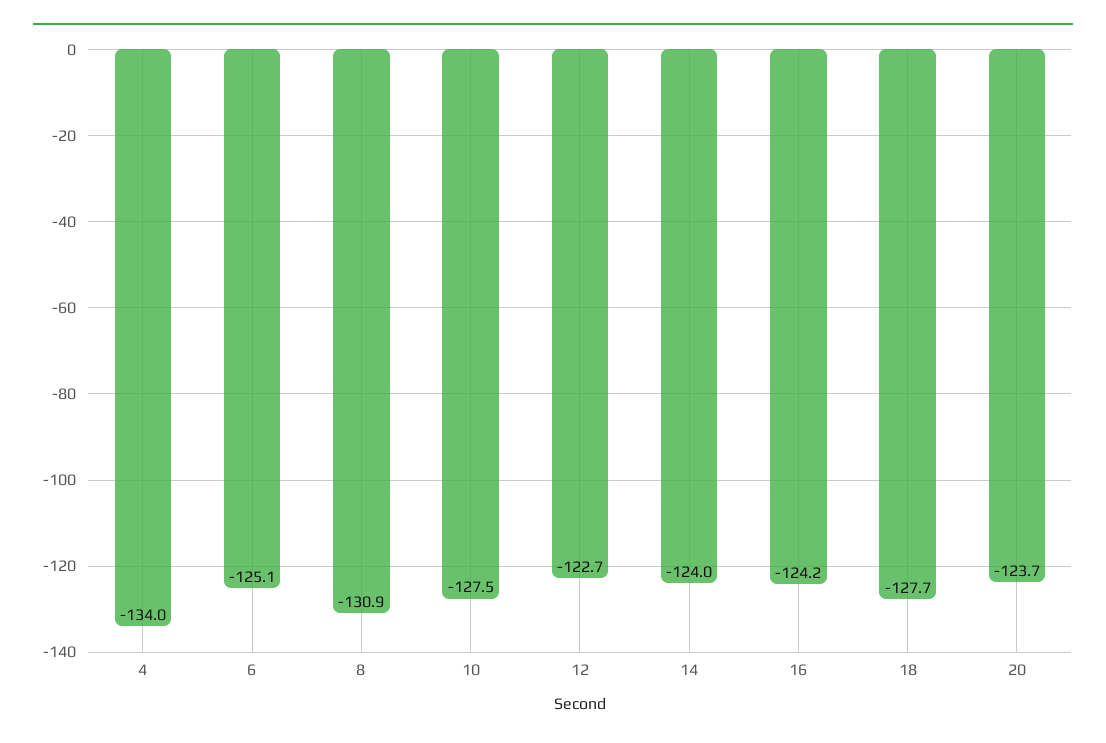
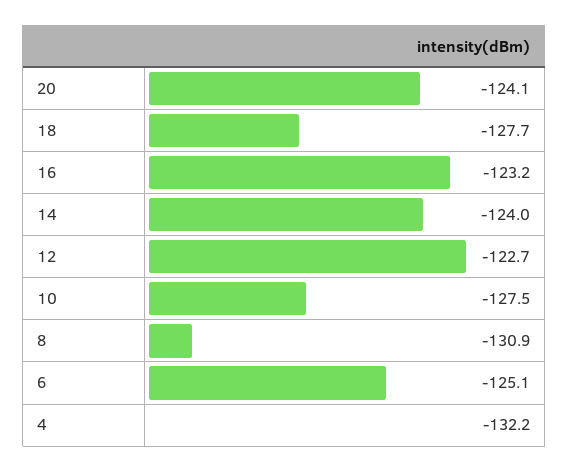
4: -134 -> -132.2
16: -124.2 -> -123.2
20: -123.7 -> -124.1

